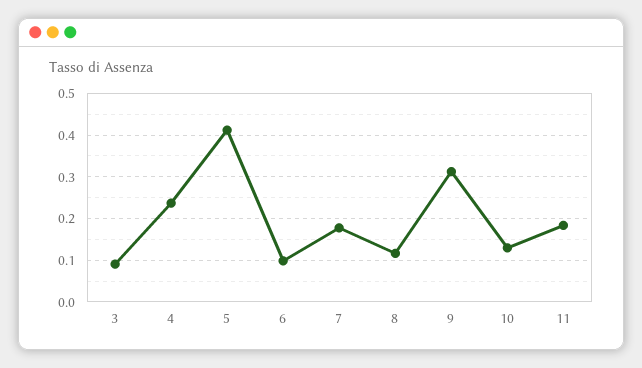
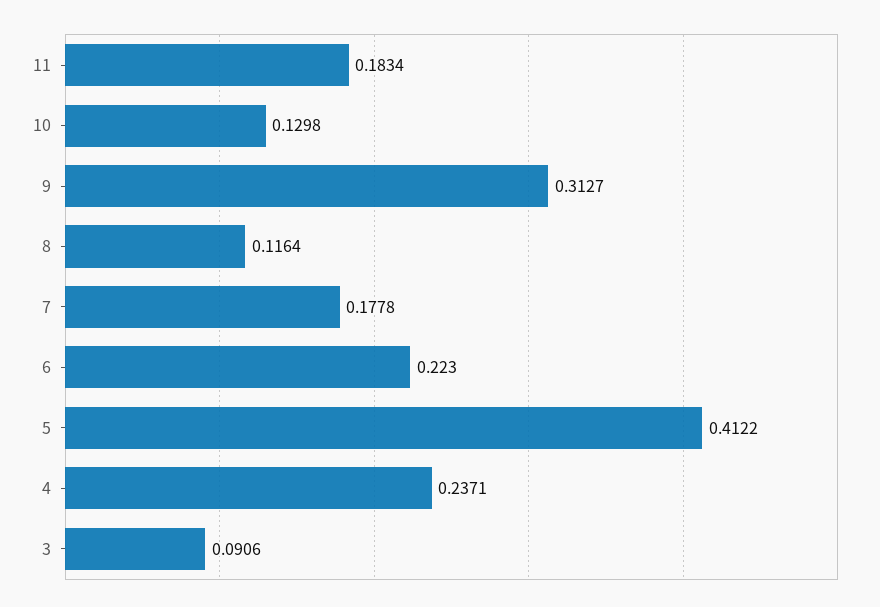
6: 0.1 -> 0.223

